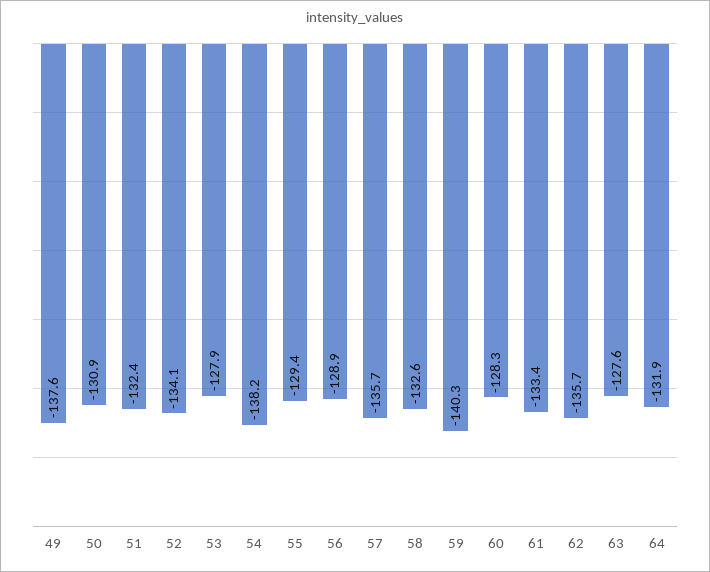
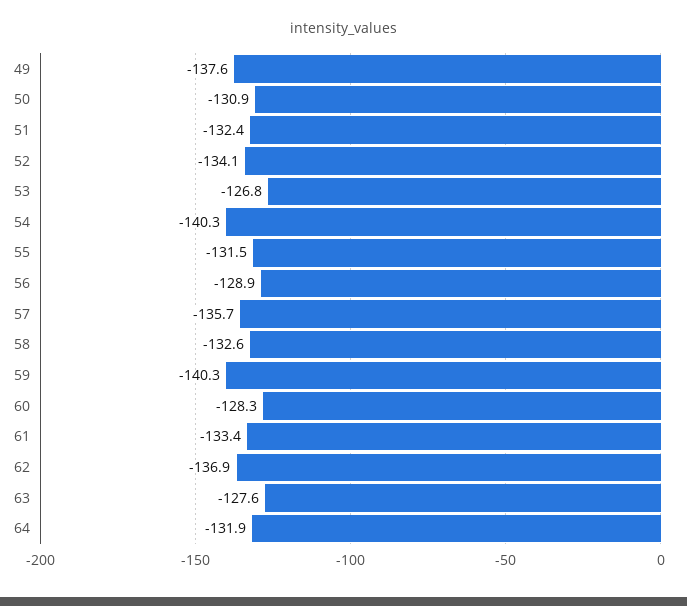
53: -127.9 -> -126.8
54: -138.2 -> -140.3
55: -129.4 -> -131.5
62: -135.7 -> -136.9

